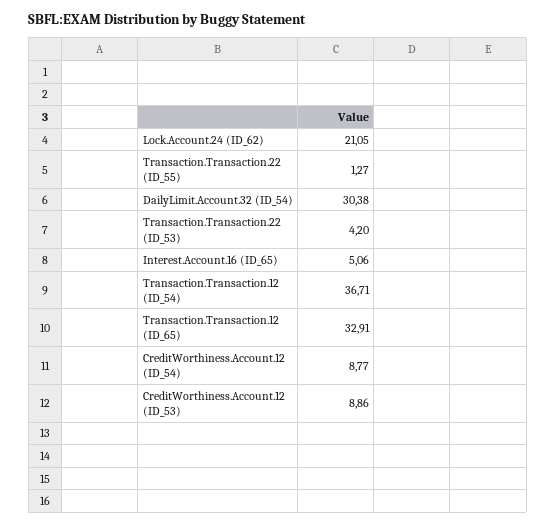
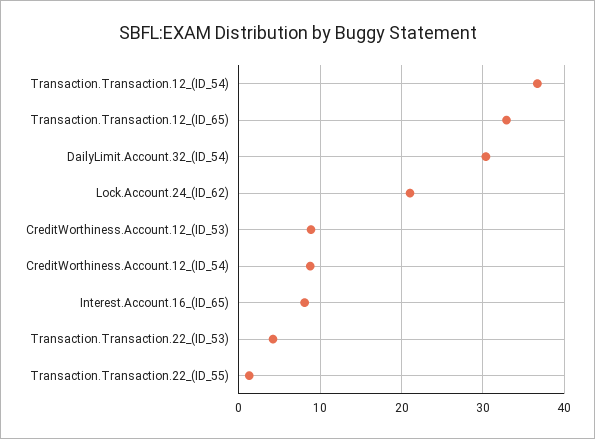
Interest.Account.16 (ID_65): 5.06 -> 8

